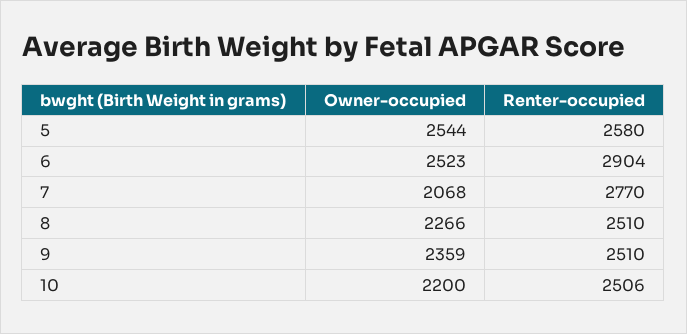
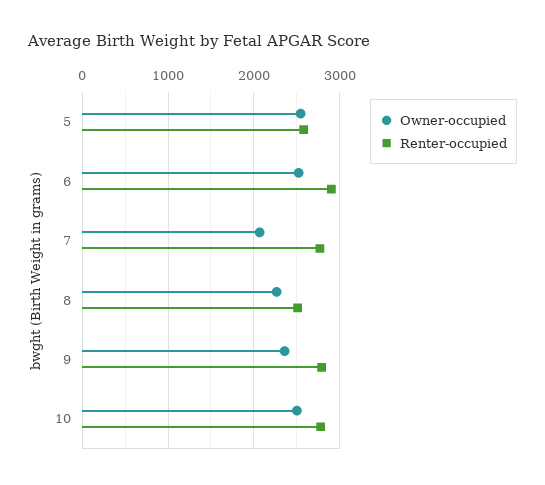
Renter-occupied, 9: 2510 -> 2800
Owner-occupied, 10: 2200 -> 2500
Renter-occupied, 10: 2506 -> 2800

